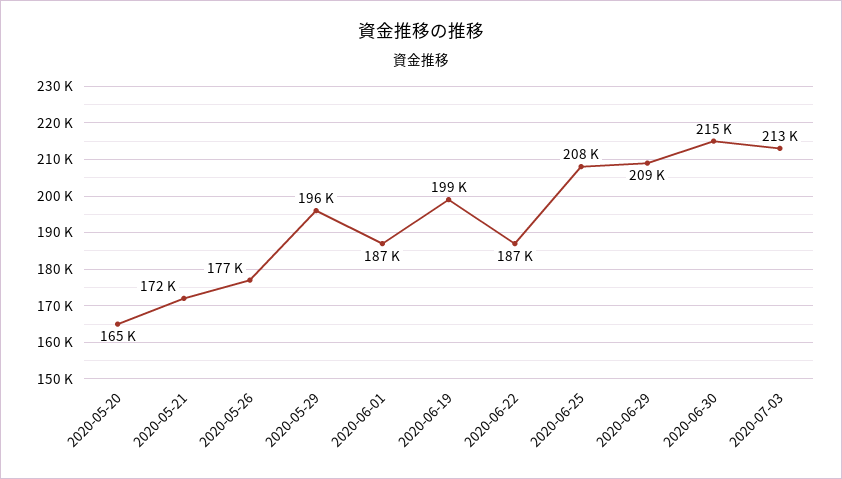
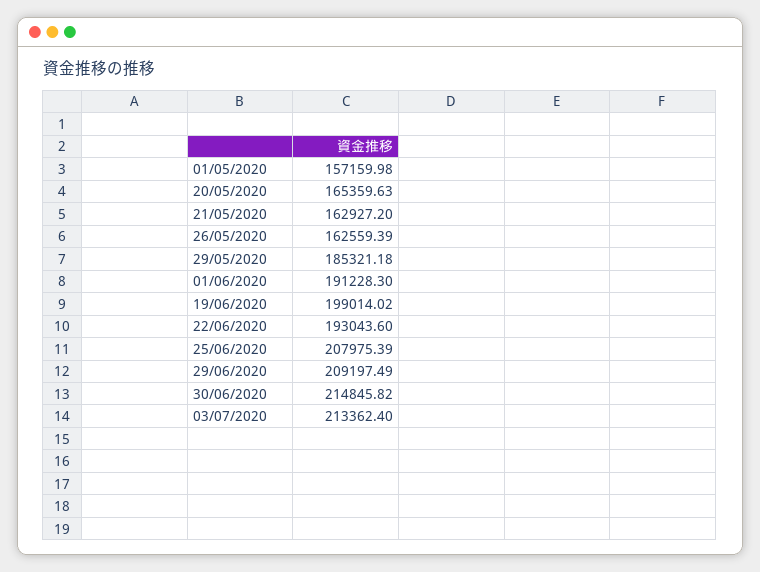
2020-05-21: 172000 -> 162927.2
2020-05-26: 177000 -> 162559.39
2020-05-29: 196000 -> 185321.18
2020-06-01: 187000 -> 191228.3
2020-06-22: 187000 -> 193043.6
01/05/2020: none -> 157159.98

